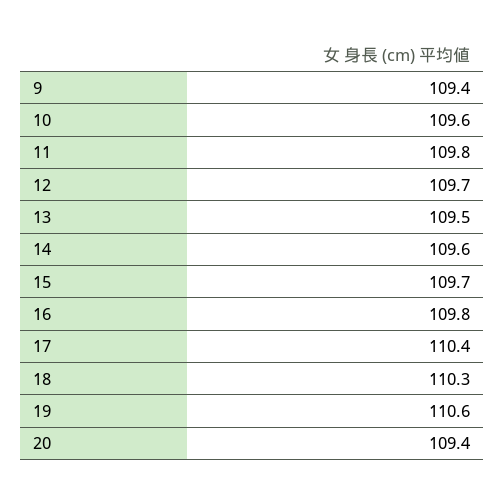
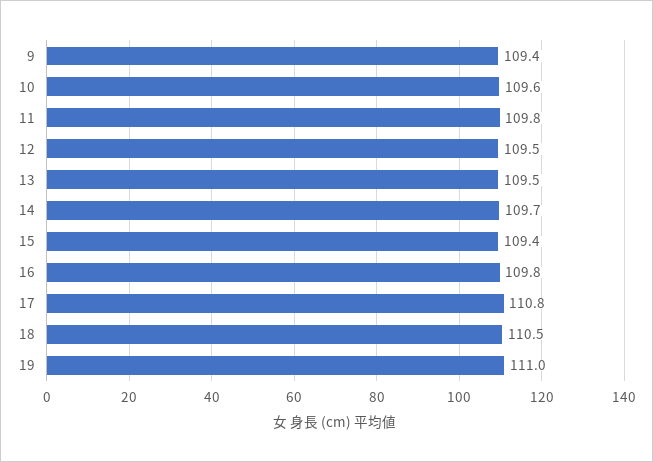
12: 109.7 -> 109.5
14: 109.6 -> 109.7
15: 109.7 -> 109.4
17: 110.4 -> 110.8
18: 110.3 -> 110.5
19: 110.6 -> 111
20: 109.4 -> none

